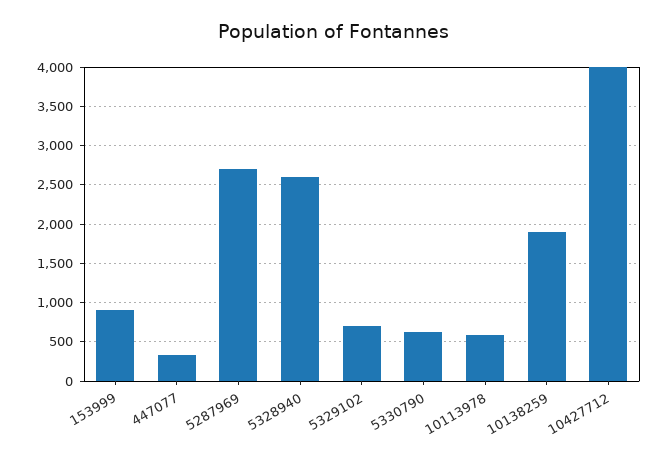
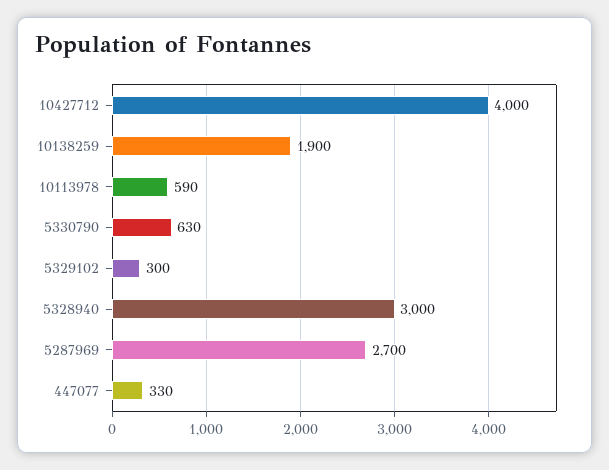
153999: 900 -> none
5328940: 2600 -> 3000
5329102: 700 -> 300

